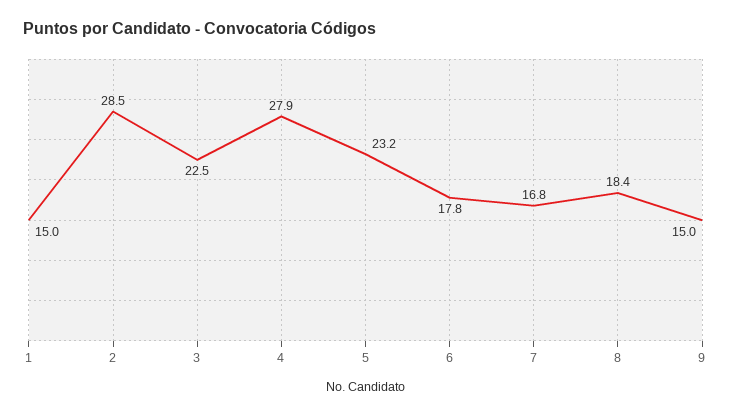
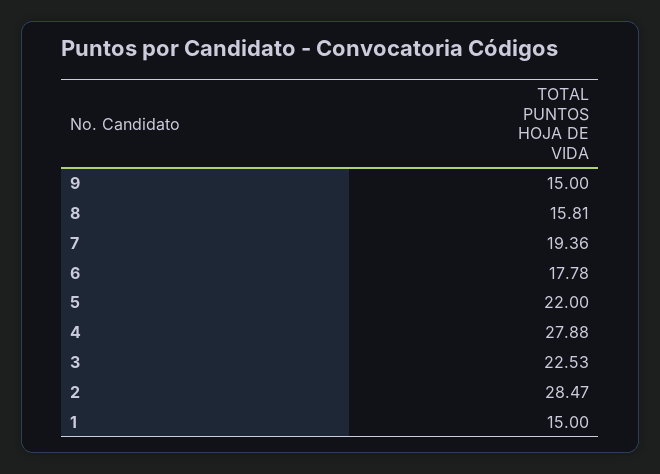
5: 23.2 -> 22
7: 16.8 -> 19.36
8: 18.4 -> 15.81

